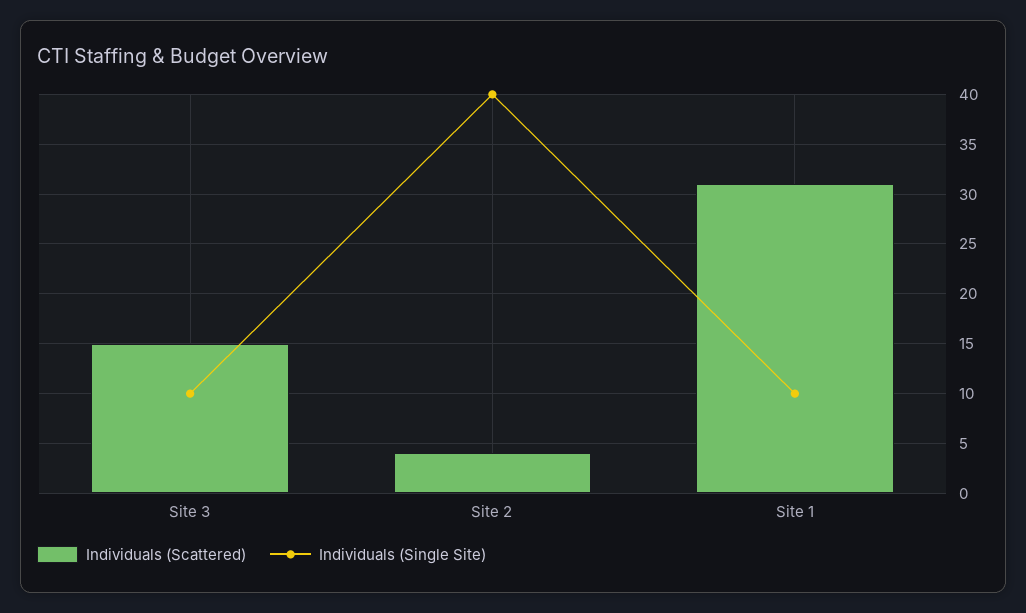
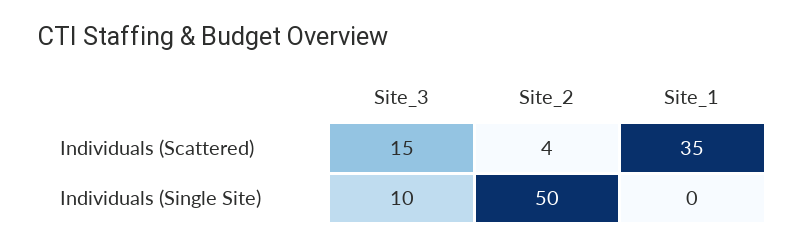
Individuals (Single Site), Site 2: 40 -> 50
Individuals (Scattered), Site 1: 31 -> 35
Individuals (Single Site), Site 1: 10 -> 0

